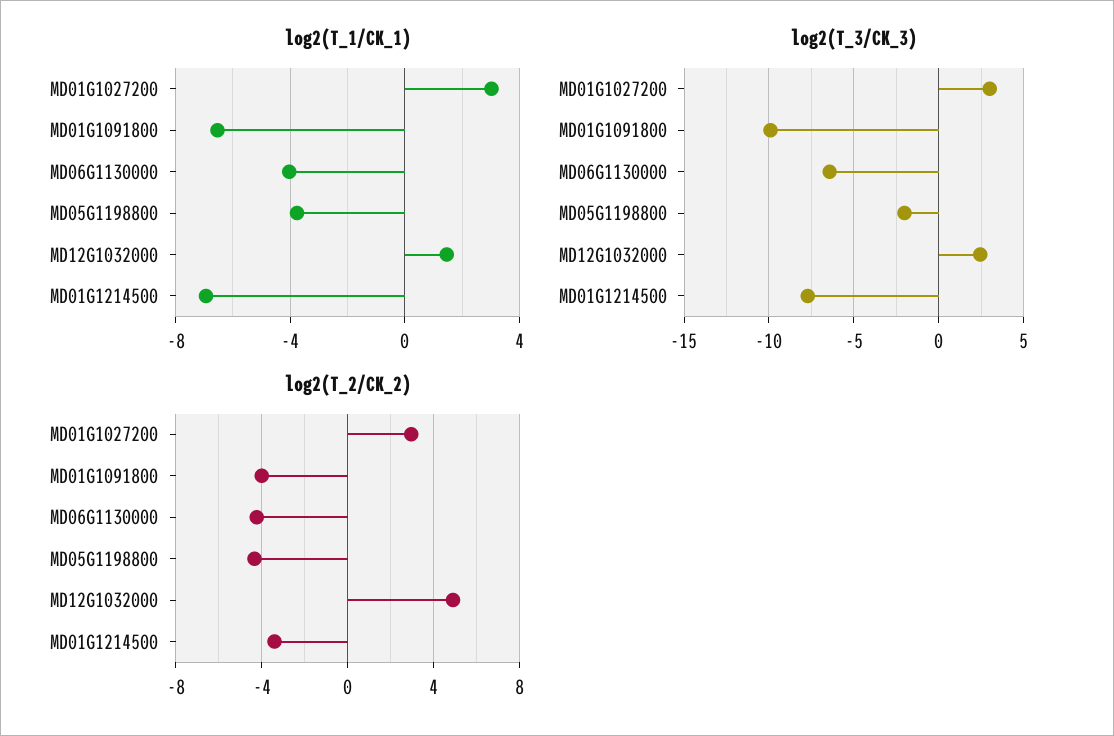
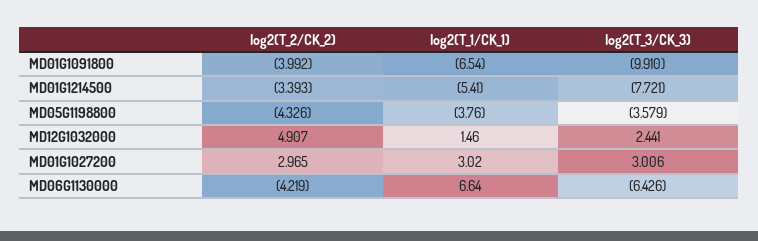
log2(T_1/CK_1), MD06G1130000: -4 -> 6.64
log2(T_1/CK_1), MD01G1214500: -7 -> -5.41
log2(T_3/CK_3), MD05G1198800: -2 -> -3.579

